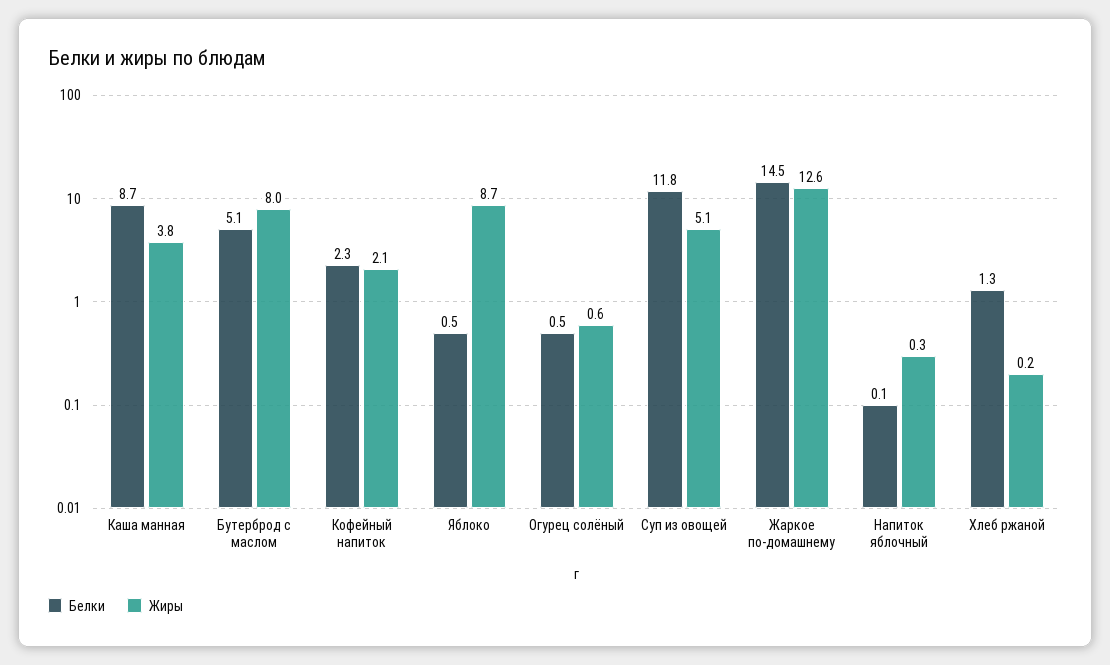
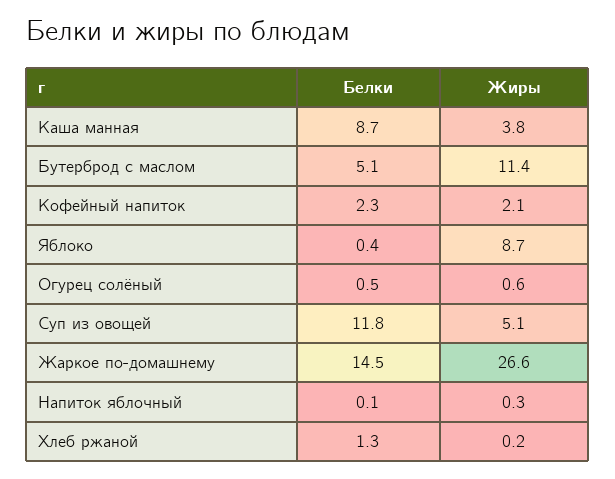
Жиры, Бутерброд с маслом: 8 -> 11.4
Белки, Яблоко: 0.5 -> 0.4
Жиры, Жаркое по-домашнему: 12.6 -> 26.6

